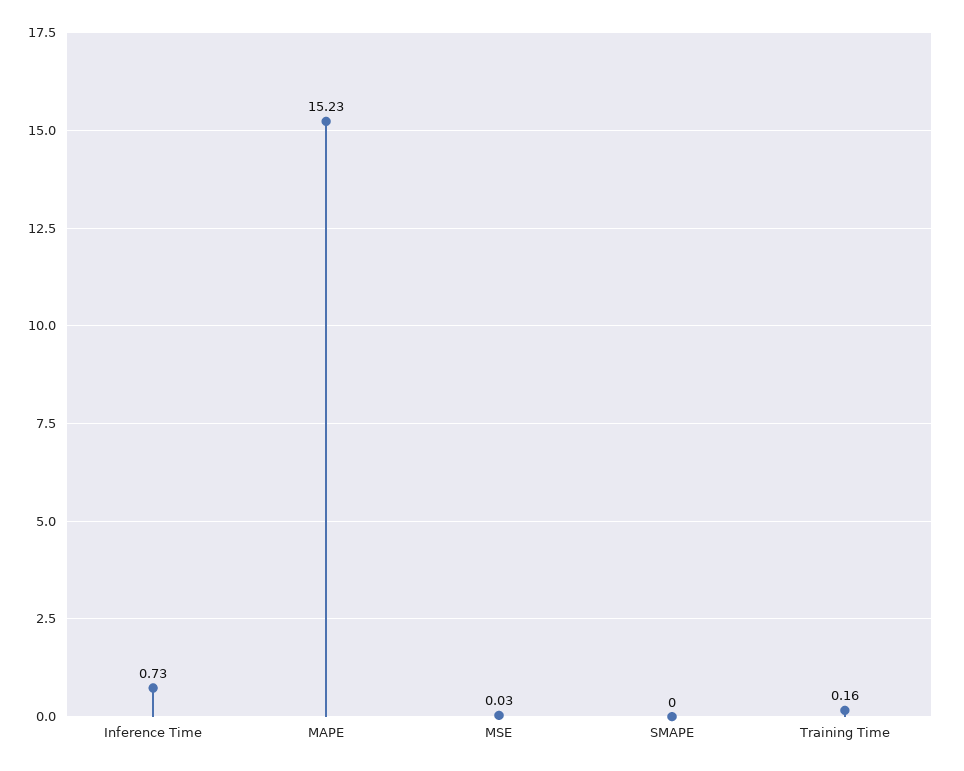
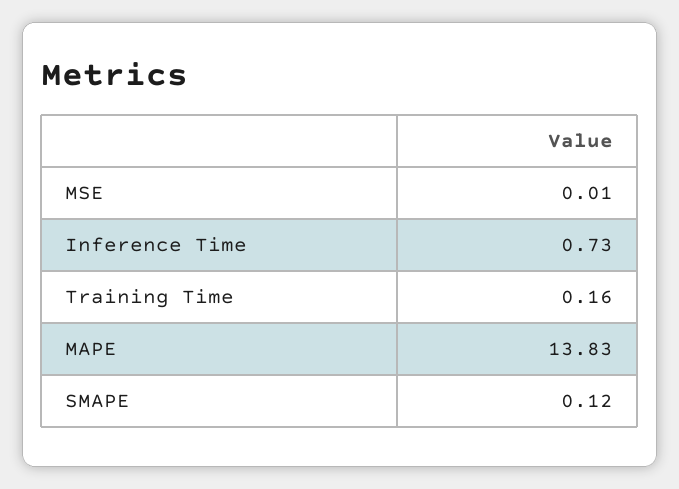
MAPE: 15.23 -> 13.83
MSE: 0.03 -> 0.01
SMAPE: 0 -> 0.12

